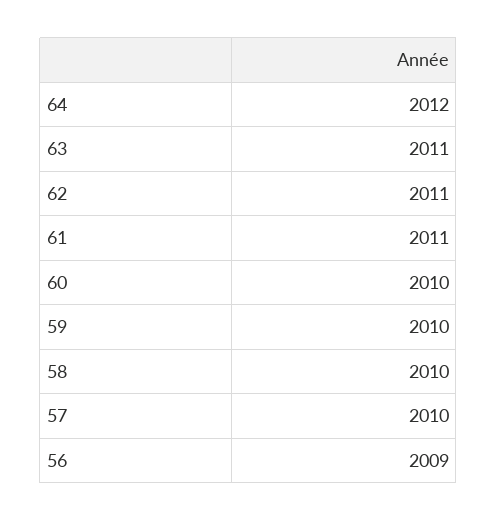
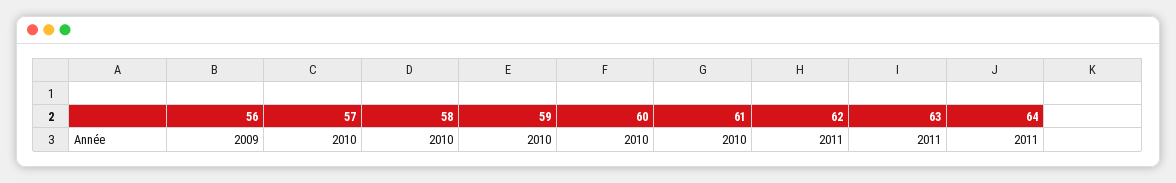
64: 2012 -> 2011
61: 2011 -> 2010

